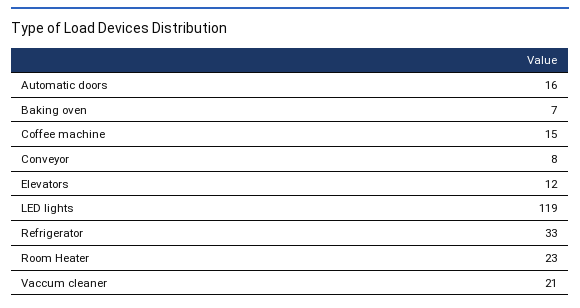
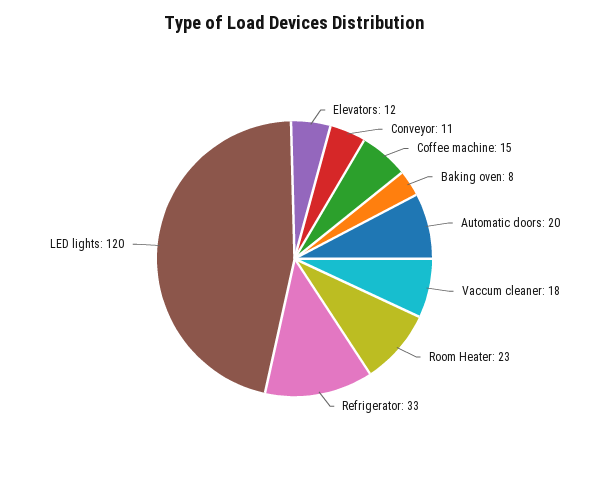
Automatic doors: 16 -> 20
Baking oven: 7 -> 8
Conveyor: 8 -> 11
LED lights: 119 -> 120
Vaccum cleaner: 21 -> 18

